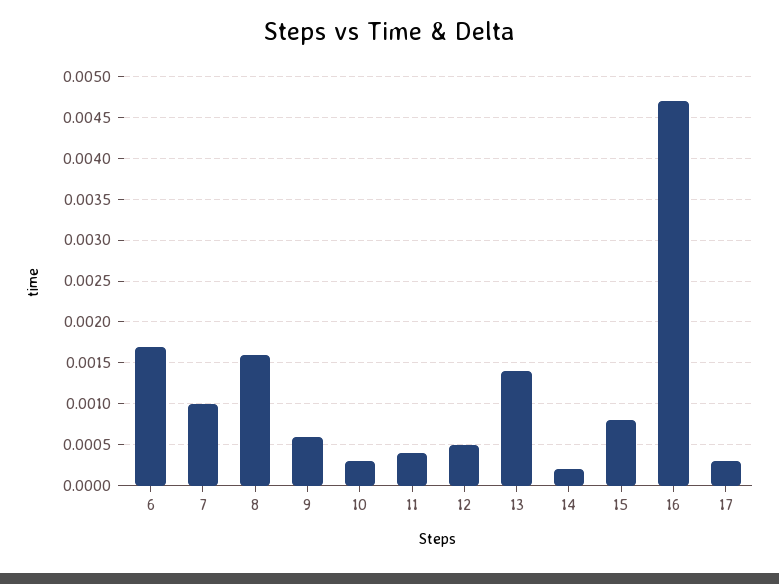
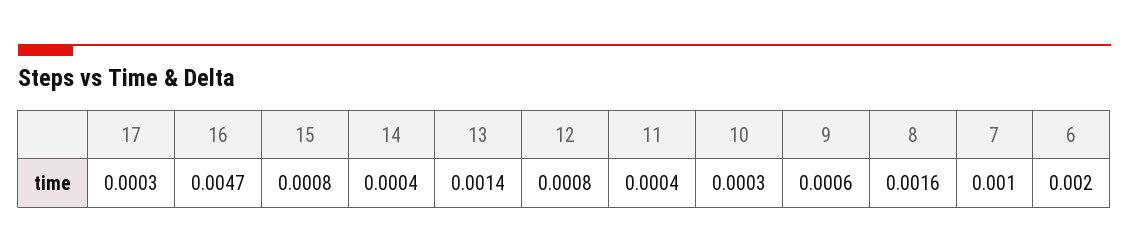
6: 0.0017 -> 0.002
12: 0.0005 -> 0.0008
14: 0.0002 -> 0.0004

